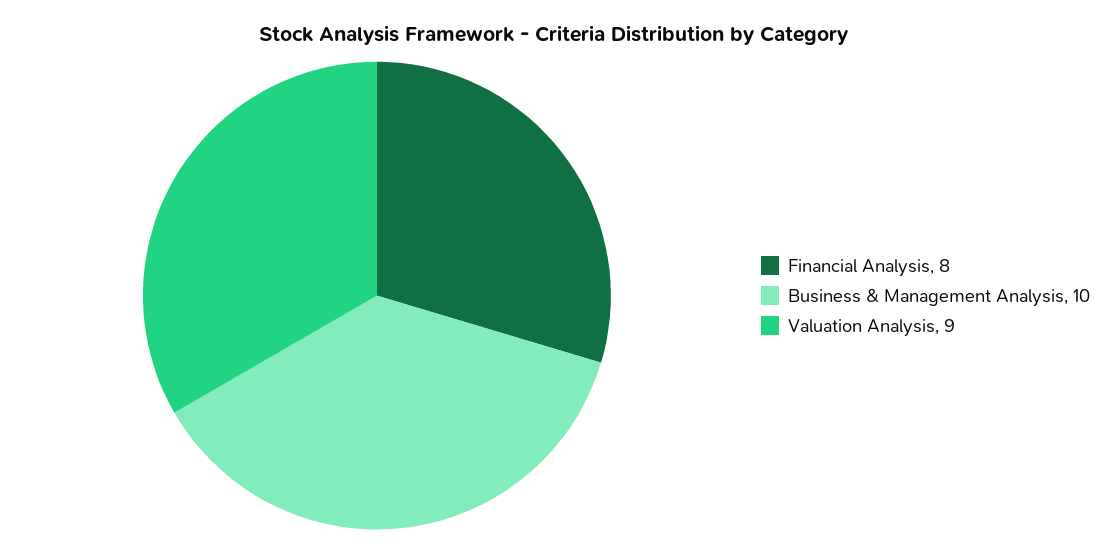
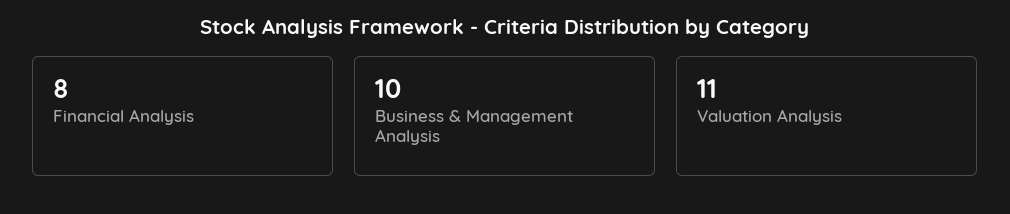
Valuation Analysis: 9 -> 11

